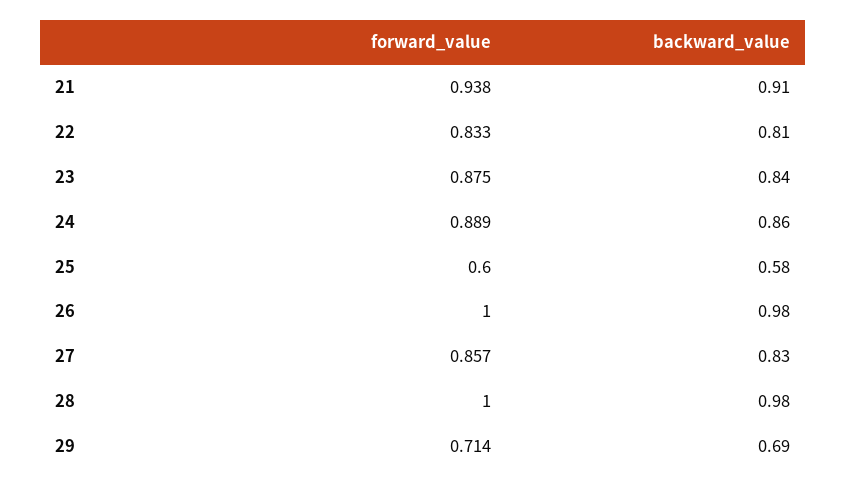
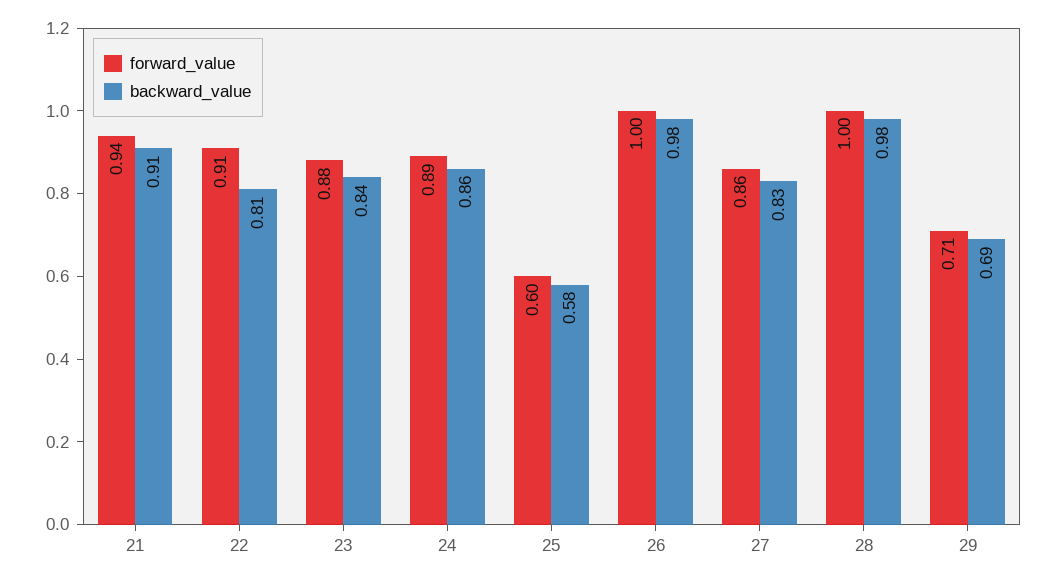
forward_value, 22: 0.833 -> 0.91

